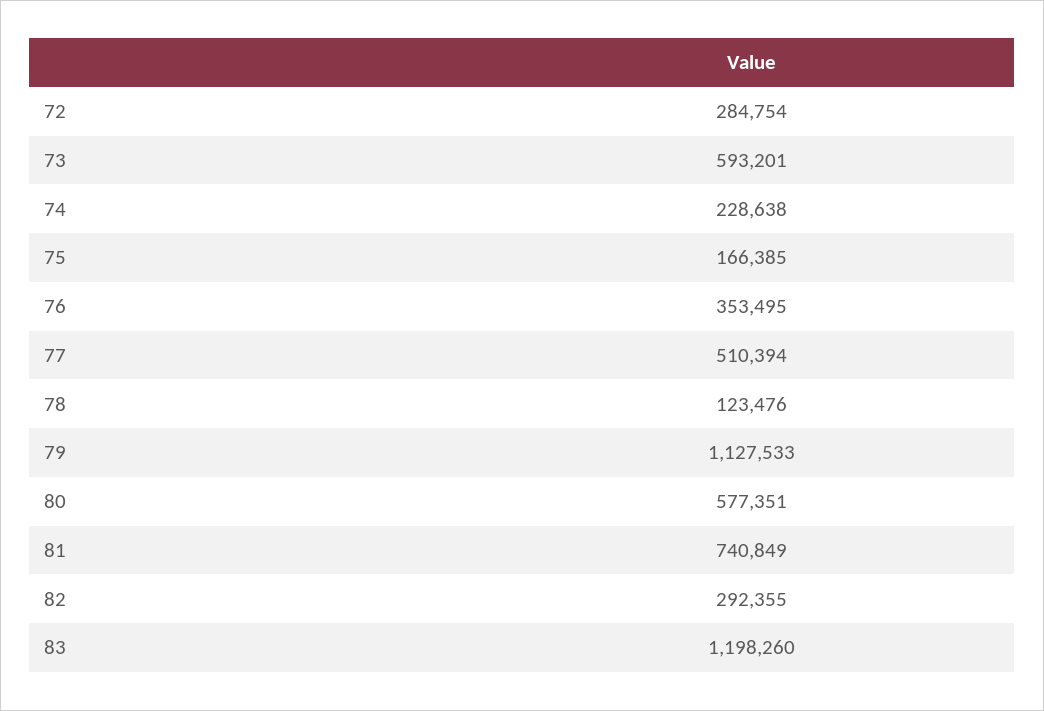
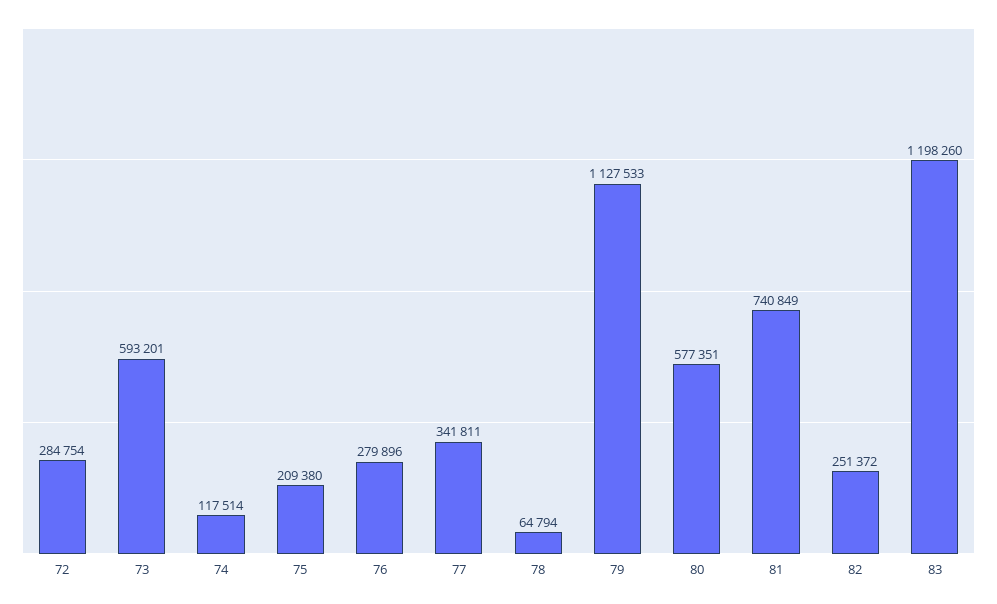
74: 228638 -> 117514
75: 166385 -> 209380
76: 353495 -> 279896
77: 510394 -> 341811
78: 123476 -> 64794
82: 292355 -> 251372

